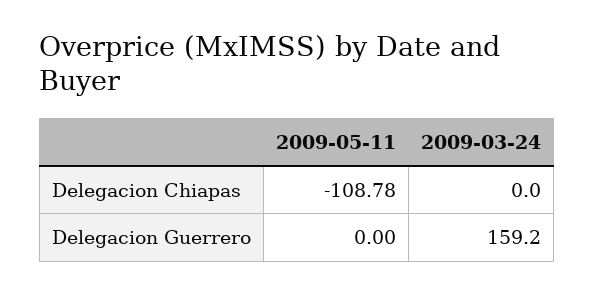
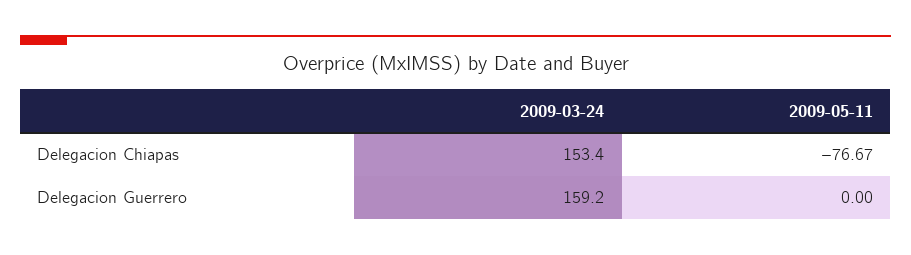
2009-05-11, Delegacion Chiapas: -108.78 -> -76.67
2009-03-24, Delegacion Chiapas: 0 -> 153.4

